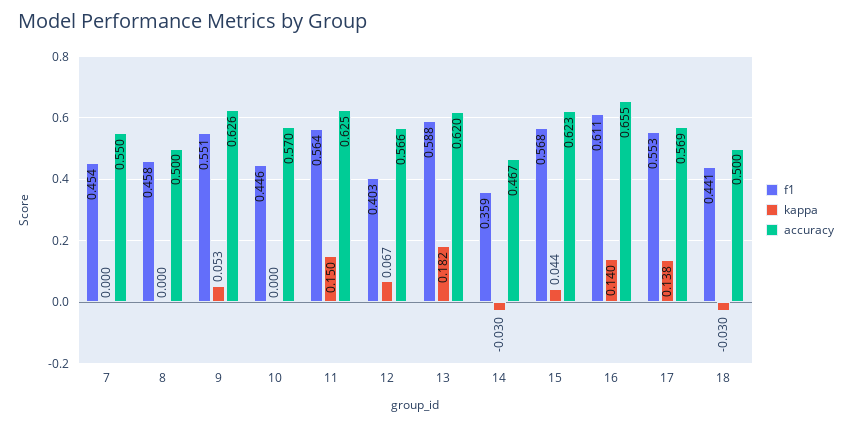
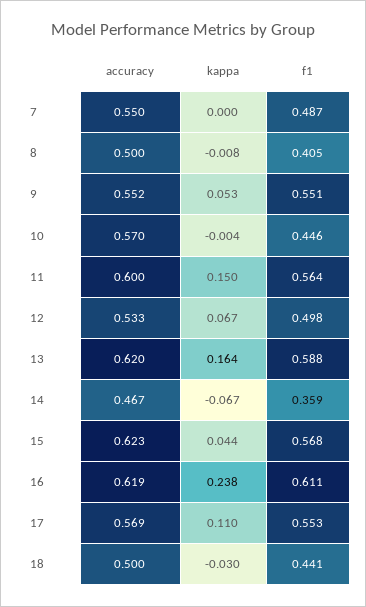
f1, 7: 0.454 -> 0.487
f1, 8: 0.458 -> 0.405
kappa, 8: 0 -> -0.008
accuracy, 9: 0.626 -> 0.552
kappa, 10: 0 -> -0.004
accuracy, 11: 0.625 -> 0.6
f1, 12: 0.403 -> 0.498
accuracy, 12: 0.566 -> 0.533
kappa, 13: 0.182 -> 0.164
kappa, 14: -0.03 -> -0.067
kappa, 16: 0.14 -> 0.238
accuracy, 16: 0.655 -> 0.619
kappa, 17: 0.138 -> 0.11

